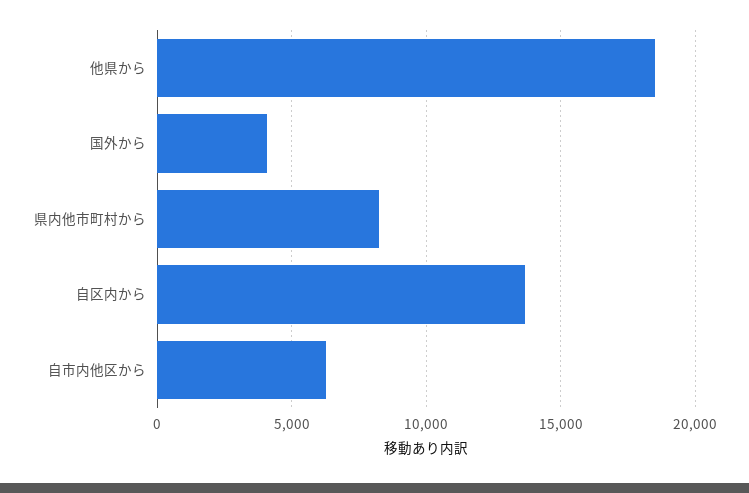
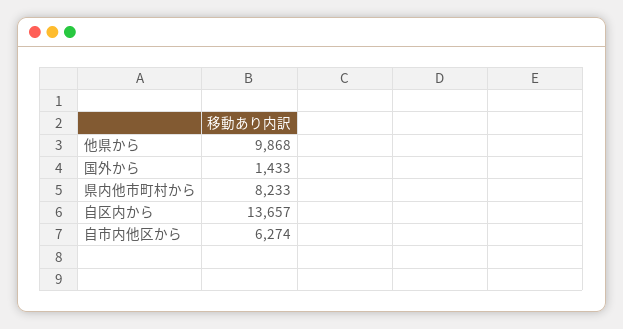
他県から: 18500 -> 9868
国外から: 4000 -> 1433

